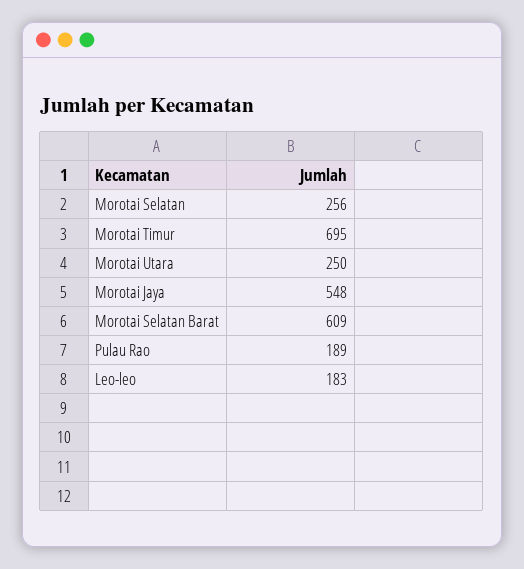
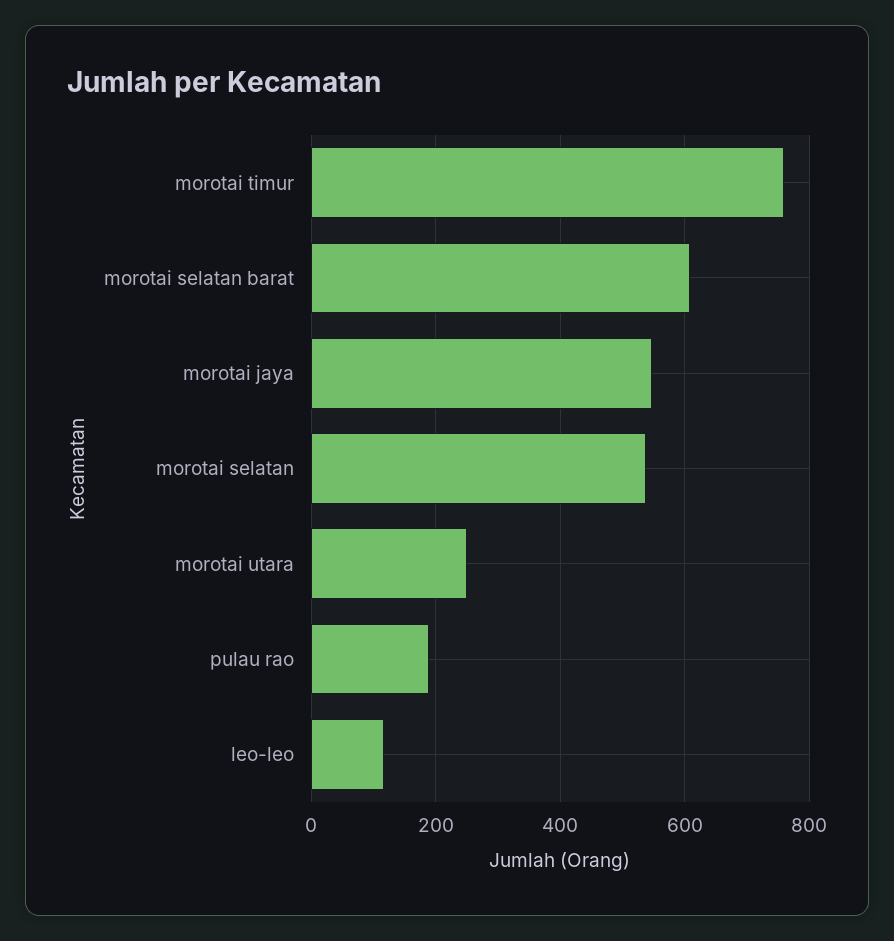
Morotai Selatan: 256 -> 540
Morotai Timur: 695 -> 760
Leo-leo: 183 -> 120

